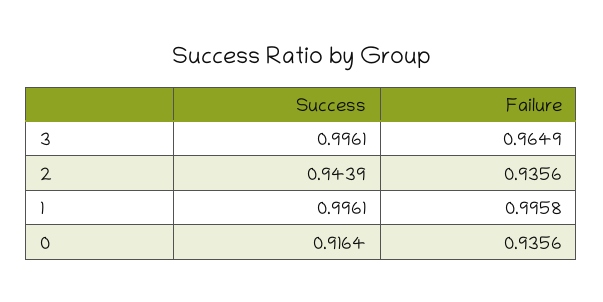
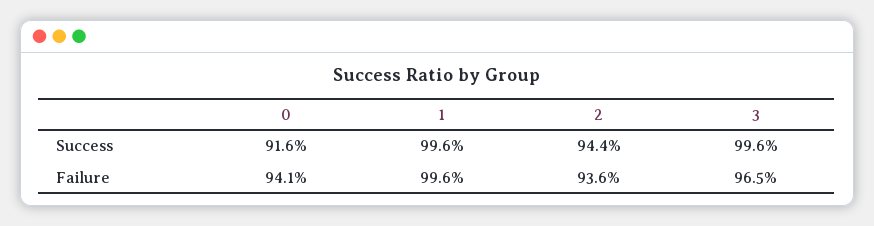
Failure, 0: 0.9356 -> 0.941

